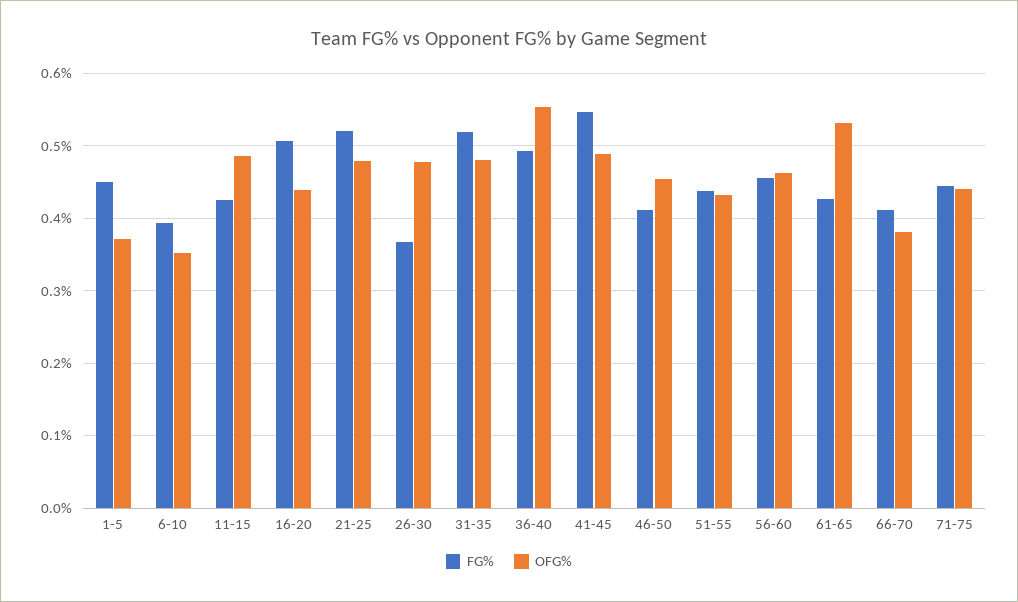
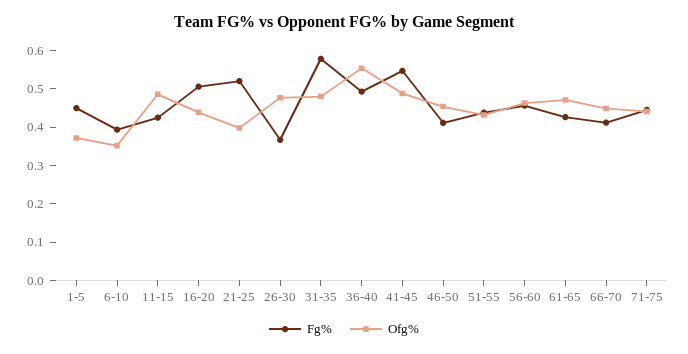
OFG%, 21-25: 0.48 -> 0.4
FG%, 31-35: 0.52 -> 0.575
OFG%, 61-65: 0.53 -> 0.475
OFG%, 66-70: 0.38 -> 0.45

